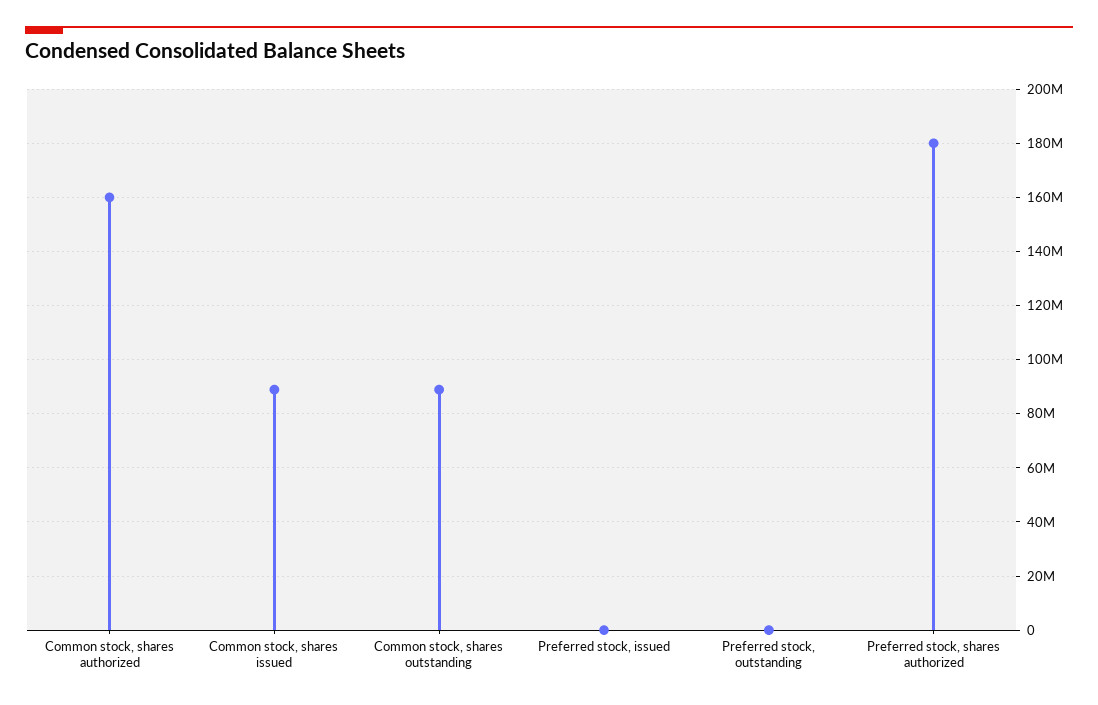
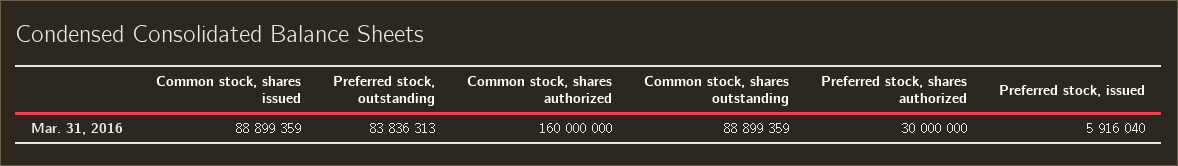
Preferred stock, issued: 0 -> 5916040
Preferred stock, outstanding: 0 -> 83836313
Preferred stock, shares authorized: 180000000 -> 30000000

